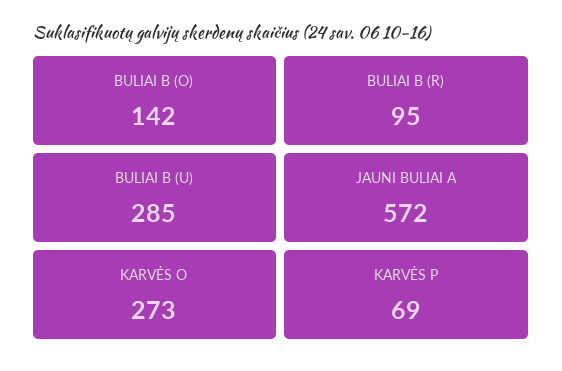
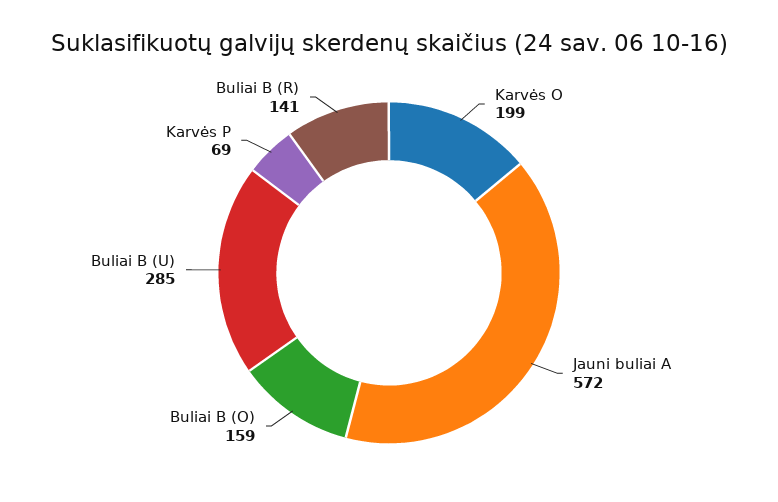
BULIAI B (O): 142 -> 159
BULIAI B (R): 95 -> 141
KARVĖS O: 273 -> 199

